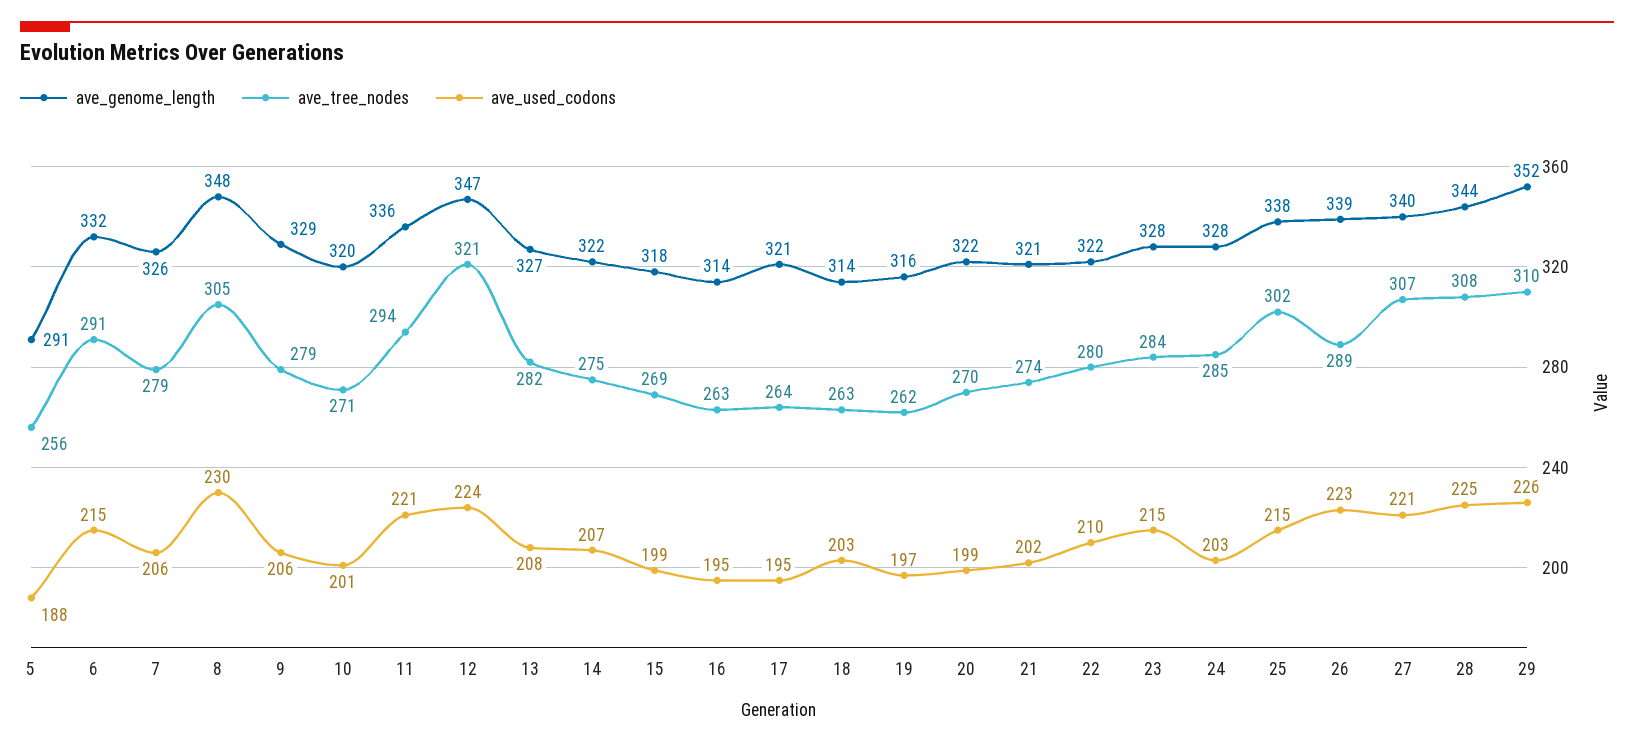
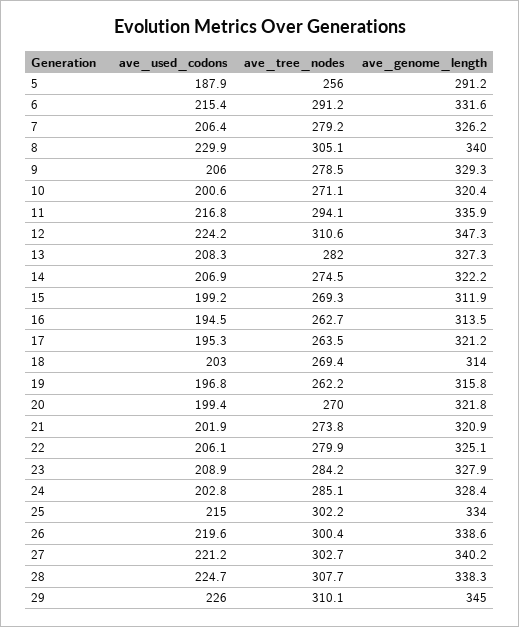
ave_genome_length, 8: 348 -> 340
ave_used_codons, 11: 221 -> 216.8
ave_tree_nodes, 12: 321 -> 310.6
ave_genome_length, 15: 318 -> 311.9
ave_tree_nodes, 18: 263 -> 269.4
ave_genome_length, 22: 322 -> 325.1
ave_used_codons, 22: 210 -> 206.1
ave_used_codons, 23: 215 -> 208.9
ave_genome_length, 25: 338 -> 334
ave_tree_nodes, 26: 289 -> 300.4
ave_used_codons, 26: 223 -> 219.6
ave_tree_nodes, 27: 307 -> 302.7
ave_genome_length, 28: 344 -> 338.3
ave_genome_length, 29: 352 -> 345

